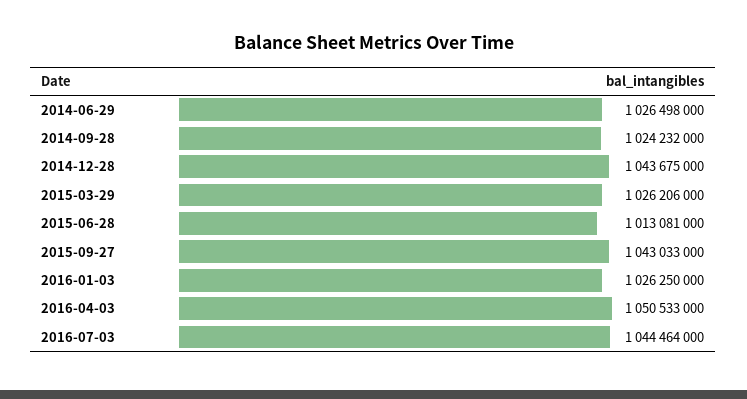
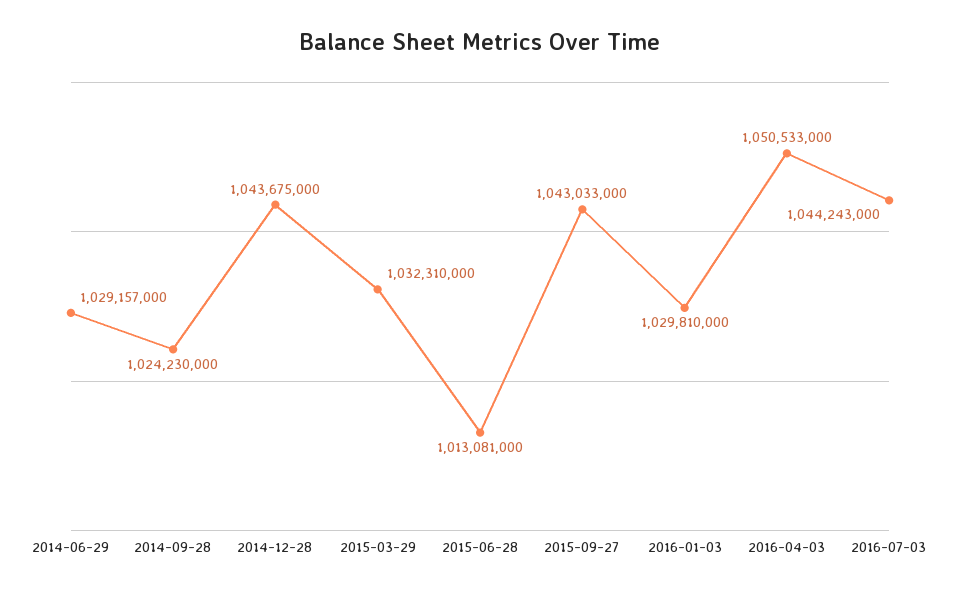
2014-06-29: 1026498000 -> 1029157000
2014-09-28: 1024232000 -> 1024230000
2015-03-29: 1026206000 -> 1032310000
2016-01-03: 1026250000 -> 1029810000
2016-07-03: 1044464000 -> 1044243000

